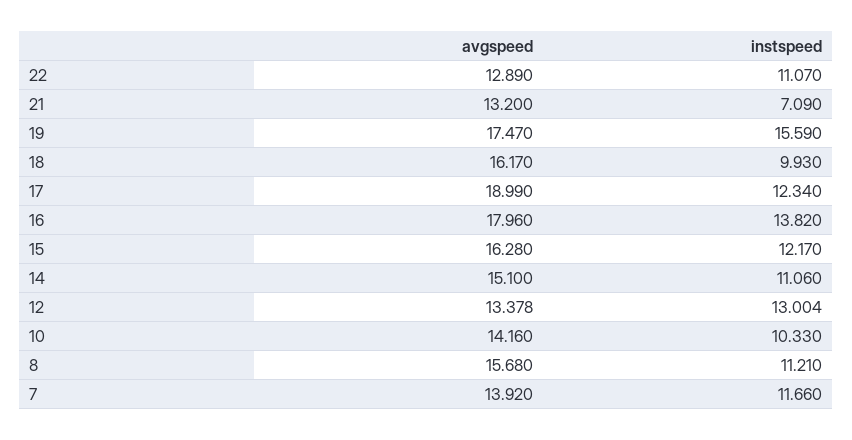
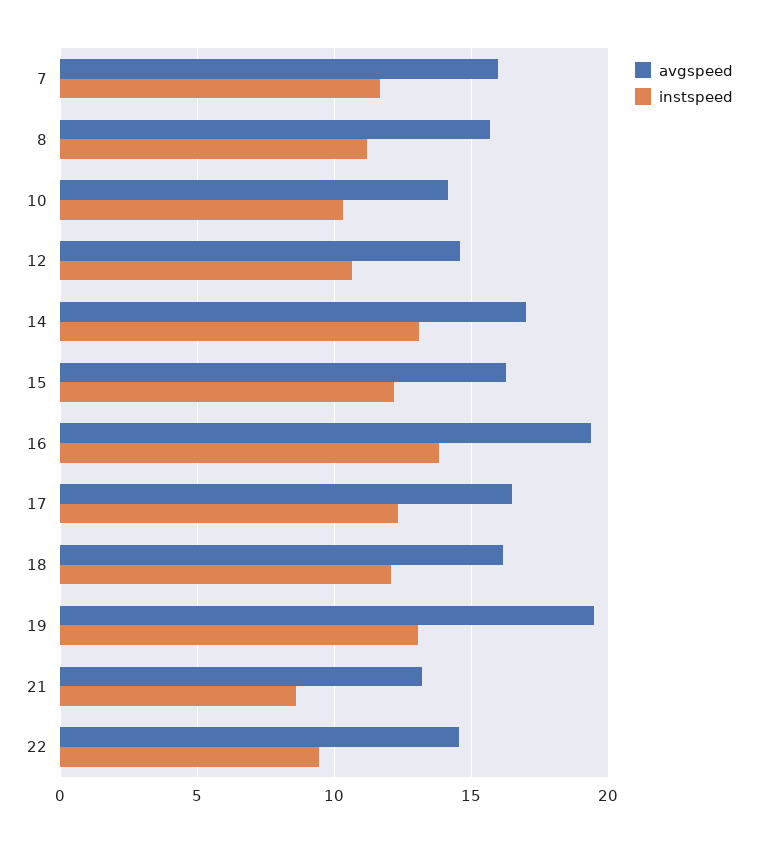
avgspeed, 22: 12.89 -> 14.5
instspeed, 22: 11.07 -> 9.5
instspeed, 21: 7.09 -> 8.5
avgspeed, 19: 17.47 -> 19.5
instspeed, 19: 15.59 -> 13
instspeed, 18: 9.93 -> 12
avgspeed, 17: 18.99 -> 16.5
avgspeed, 16: 17.96 -> 19.5
avgspeed, 14: 15.1 -> 17
instspeed, 14: 11.06 -> 13
avgspeed, 12: 13.378 -> 14.5
instspeed, 12: 13.004 -> 10.5
avgspeed, 7: 13.92 -> 16

